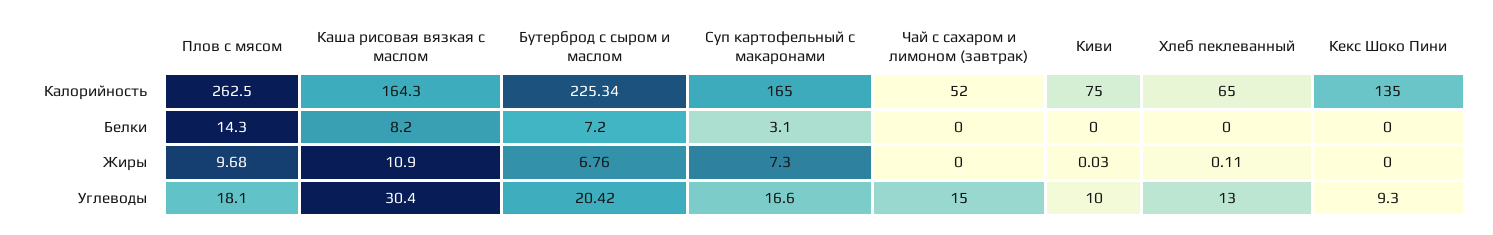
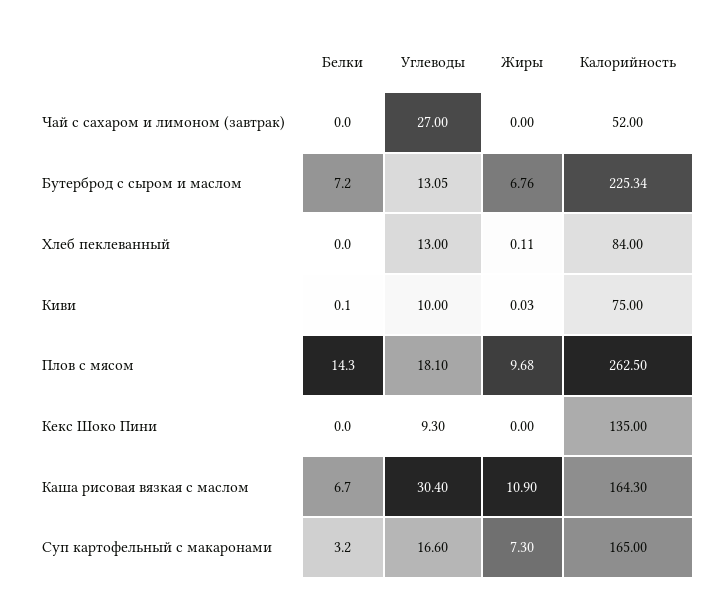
Хлеб пеклеванный, Калорийность: 65 -> 84
Каша рисовая вязкая с маслом, Белки: 8.2 -> 6.7
Суп картофельный с макаронами, Белки: 3.1 -> 3.2
Киви, Белки: 0 -> 0.1
Бутерброд с сыром и маслом, Углеводы: 20.42 -> 13.05
Чай с сахаром и лимоном (завтрак), Углеводы: 15 -> 27

